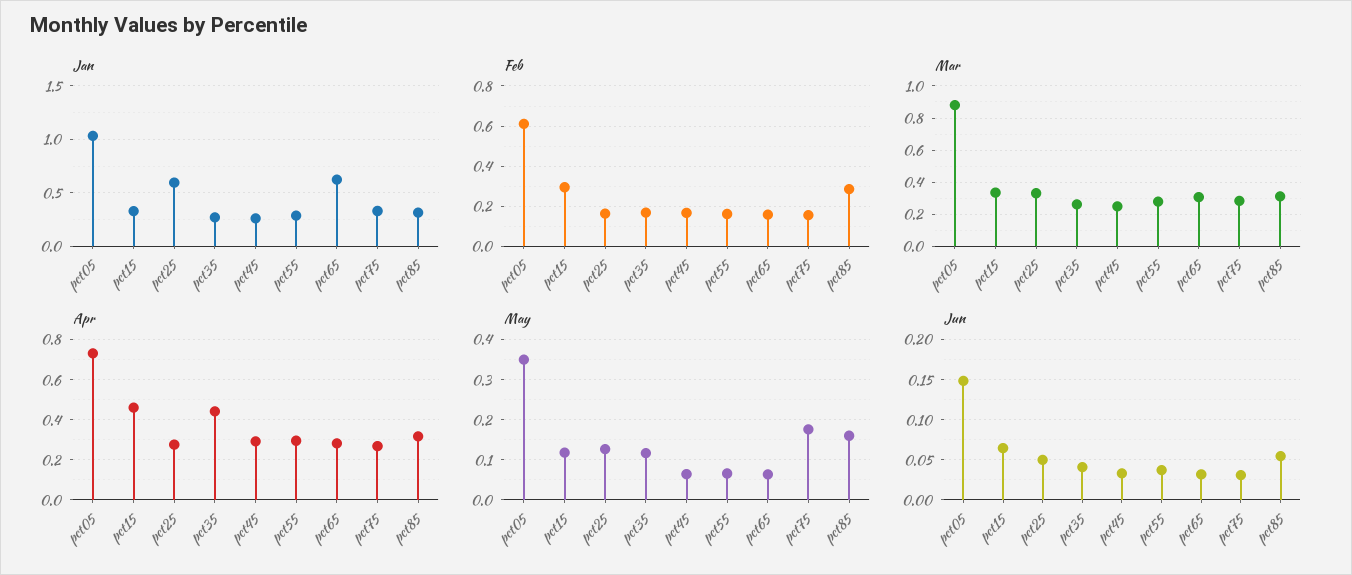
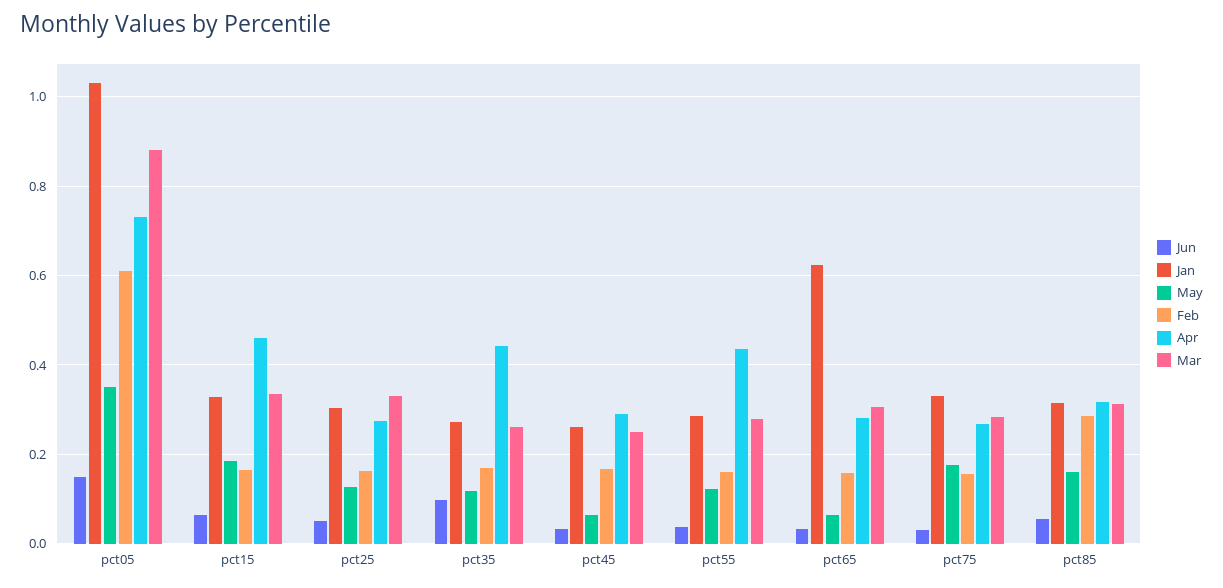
Jan, pct25: 0.6 -> 0.3
Feb, pct15: 0.3 -> 0.16
Apr, pct55: 0.3 -> 0.44
May, pct15: 0.12 -> 0.18
May, pct55: 0.06 -> 0.12
Jun, pct35: 0.04 -> 0.1

